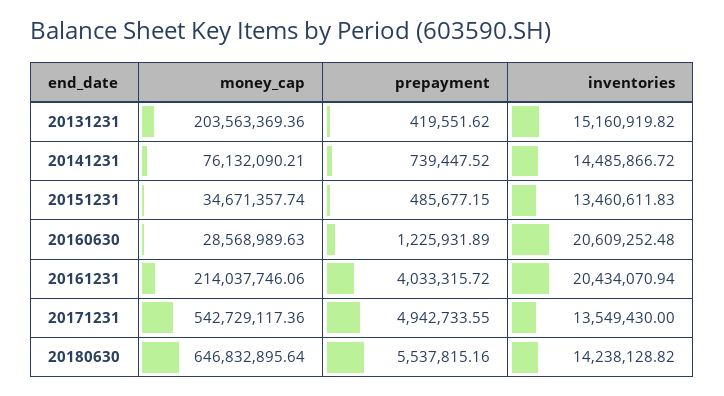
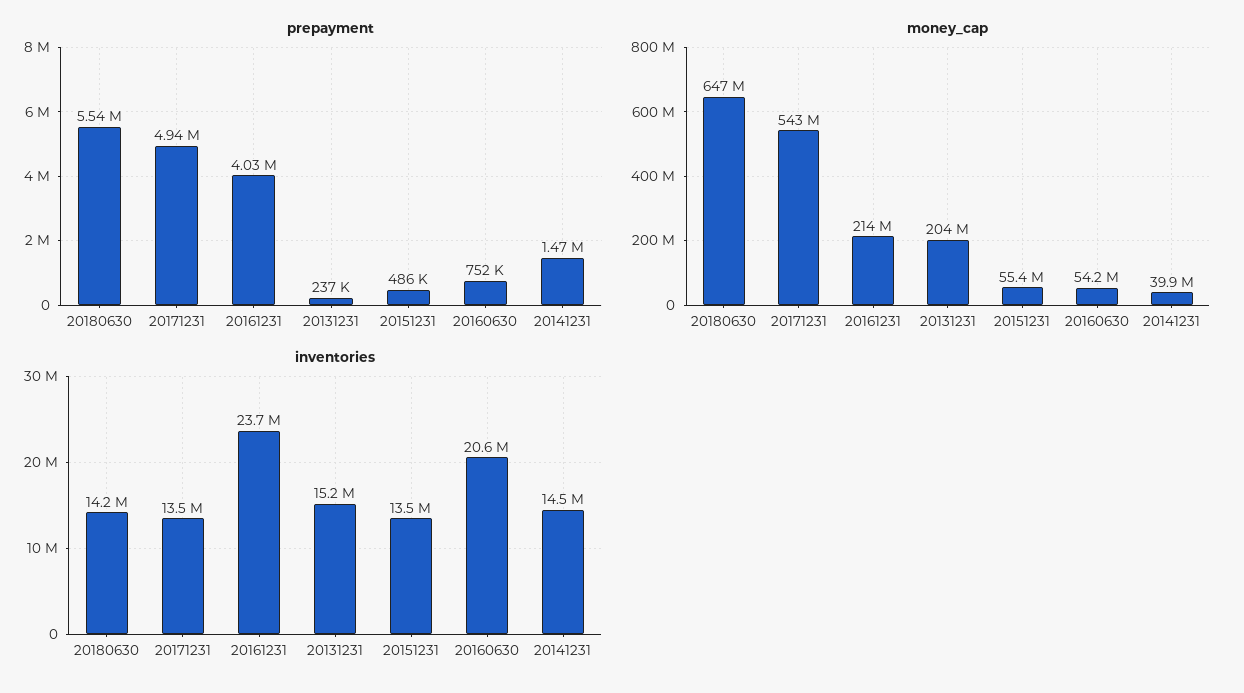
prepayment, 20131231: 419551.62 -> 237000
money_cap, 20141231: 76132090.21 -> 39900000
prepayment, 20141231: 739447.52 -> 1470000
money_cap, 20151231: 34671357.74 -> 55400000
money_cap, 20160630: 28568989.63 -> 54200000
prepayment, 20160630: 1225931.89 -> 752000
inventories, 20161231: 20434070.94 -> 23700000

